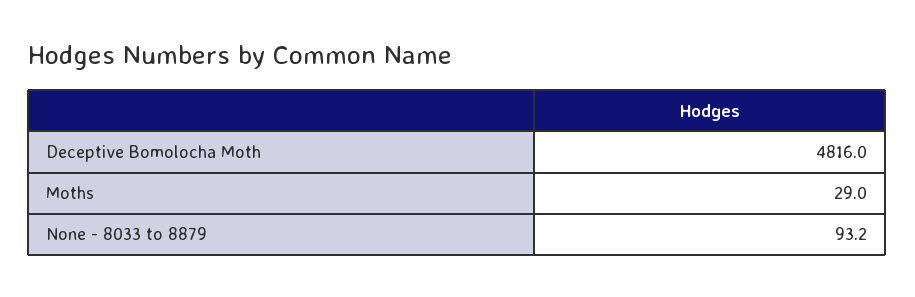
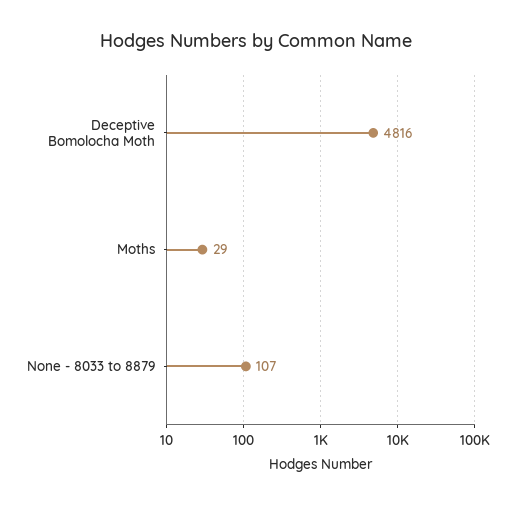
None - 8033 to 8879: 93.2 -> 107

